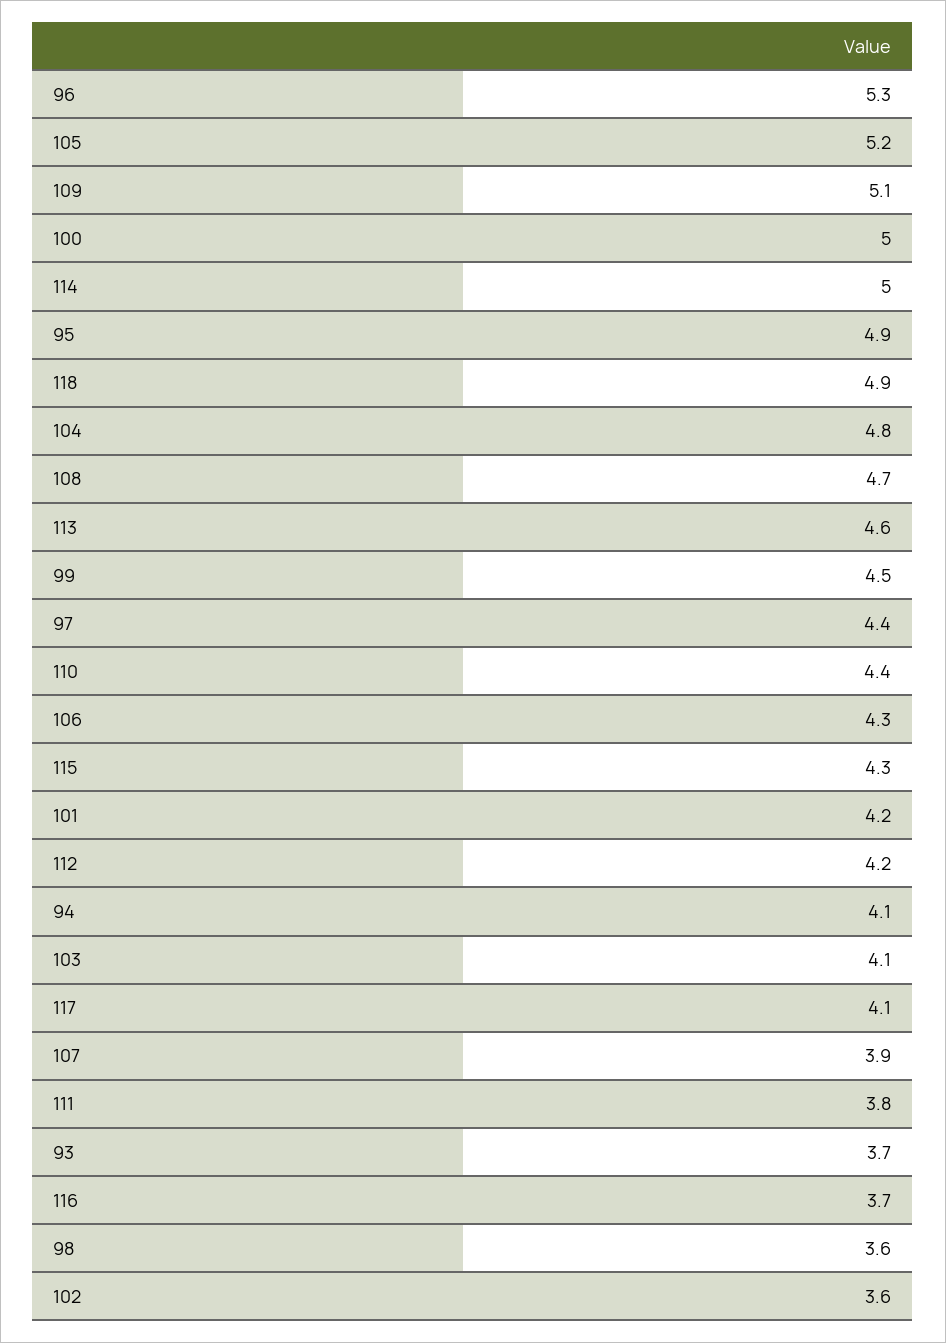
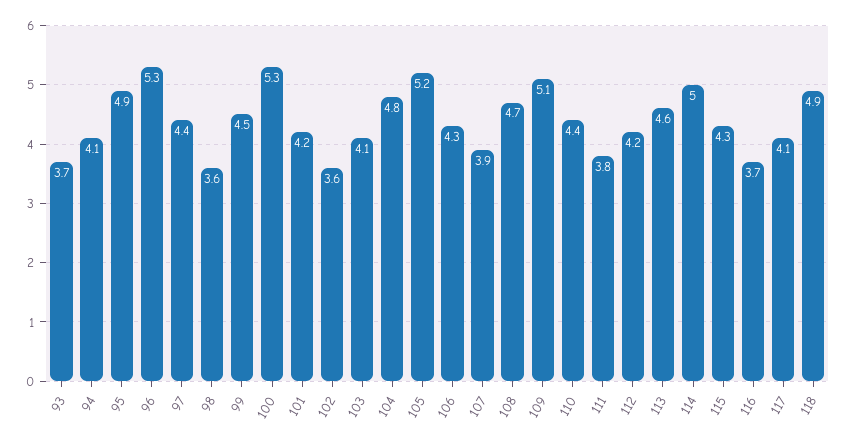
100: 5 -> 5.3

